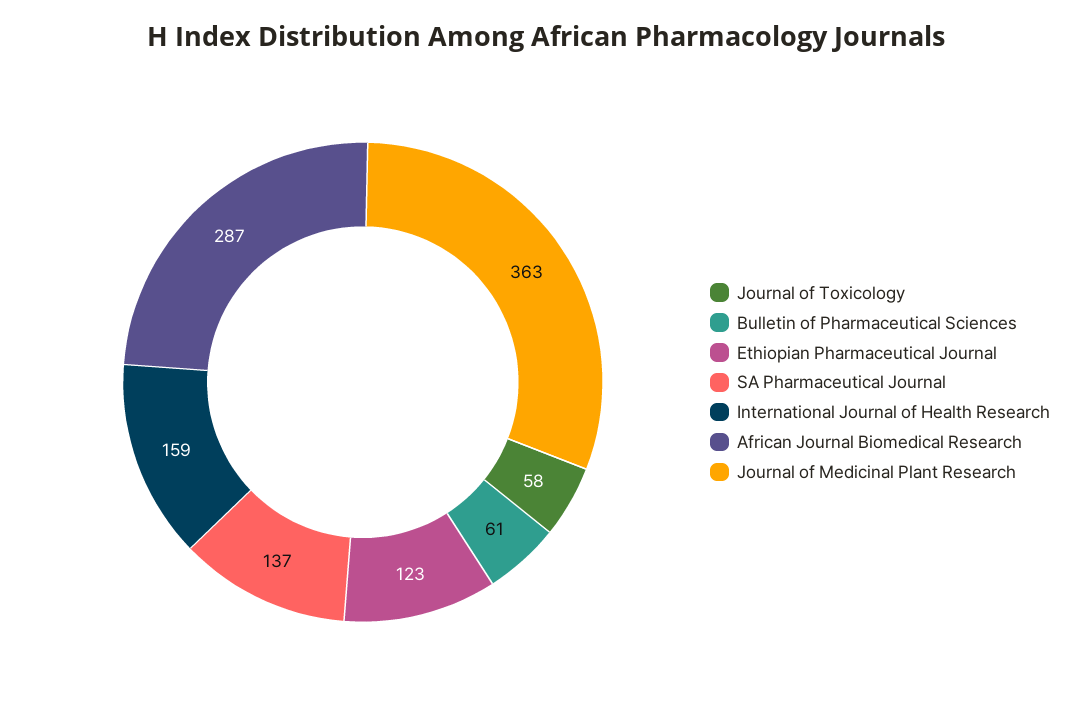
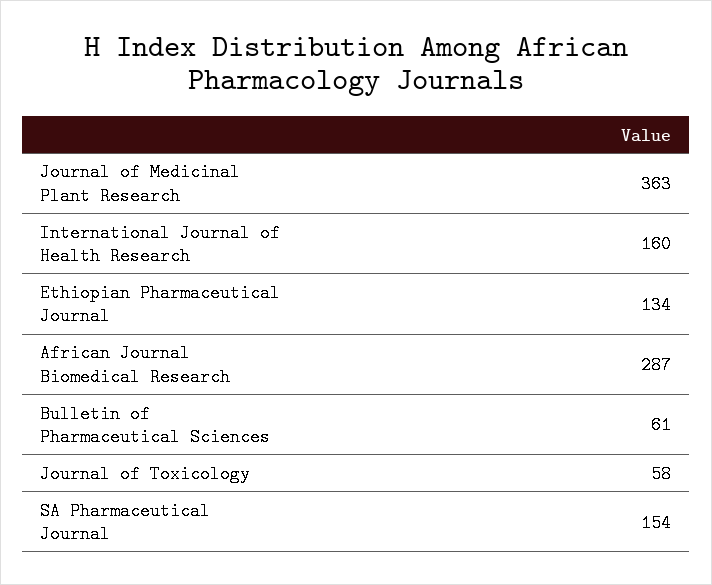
Ethiopian Pharmaceutical Journal: 123 -> 134
SA Pharmaceutical Journal: 137 -> 154
International Journal of Health Research: 159 -> 160

